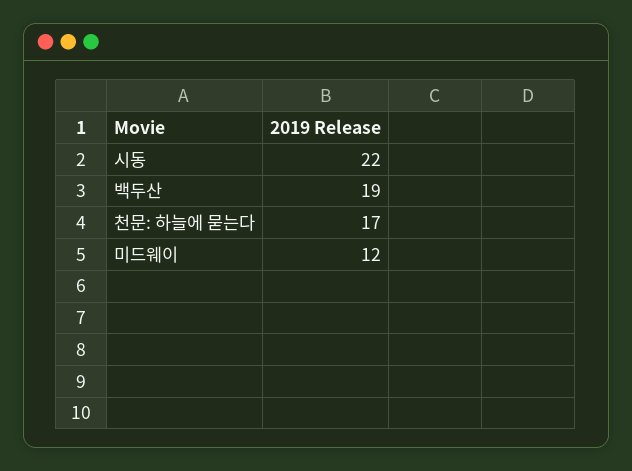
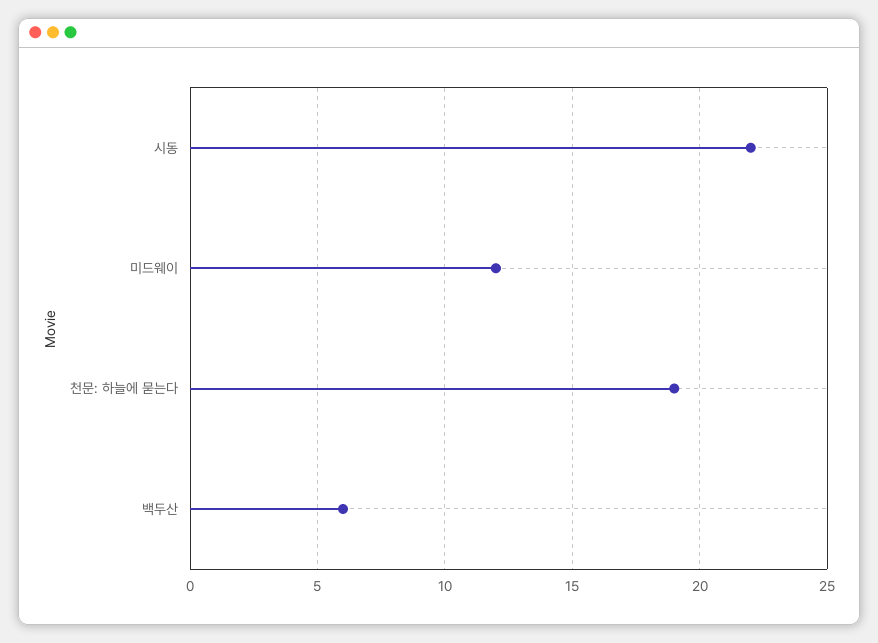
백두산: 19 -> 6
천문: 하늘에 묻는다: 17 -> 19

